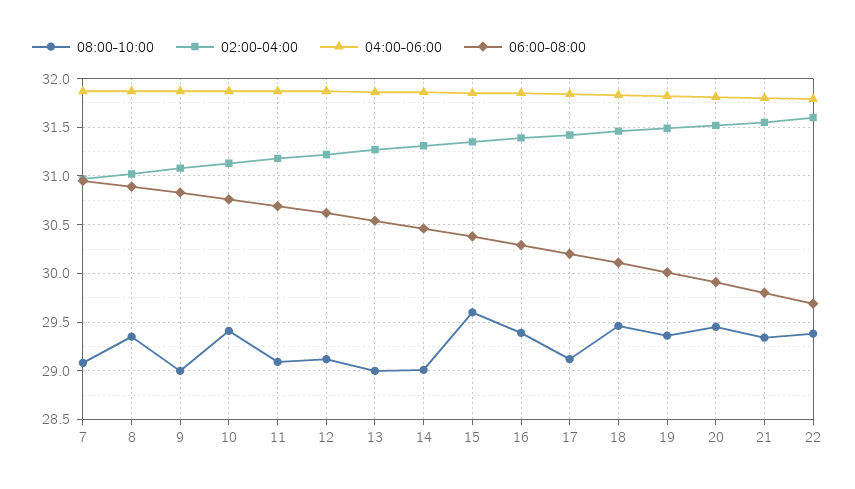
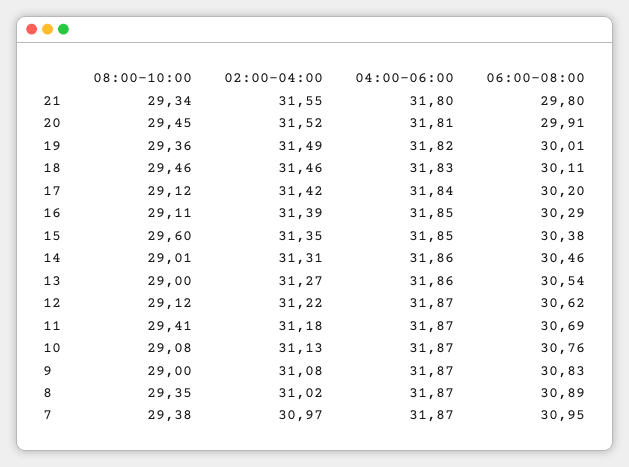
08:00-10:00, 7: 29.1 -> 29.38
08:00-10:00, 10: 29.4 -> 29.08
08:00-10:00, 11: 29.1 -> 29.41
08:00-10:00, 16: 29.4 -> 29.11
08:00-10:00, 22: 29.4 -> none
02:00-04:00, 22: 31.6 -> none
04:00-06:00, 22: 31.8 -> none
06:00-08:00, 22: 29.7 -> none

